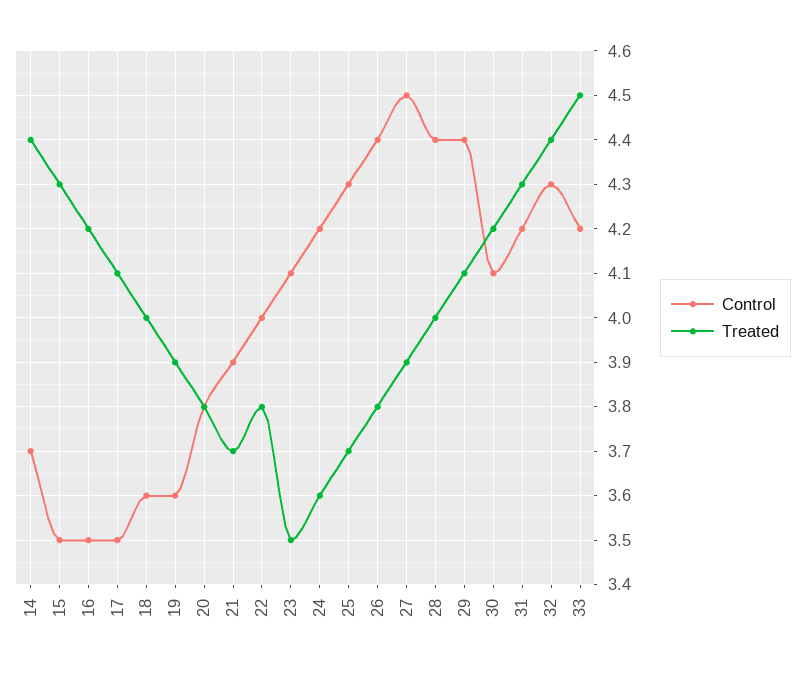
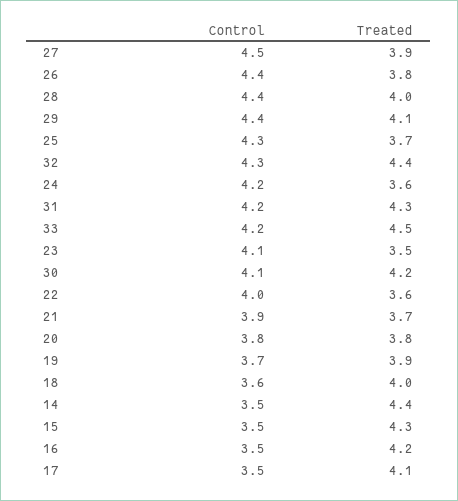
Control, 14: 3.7 -> 3.5
Control, 19: 3.6 -> 3.7
Treated, 22: 3.8 -> 3.6

